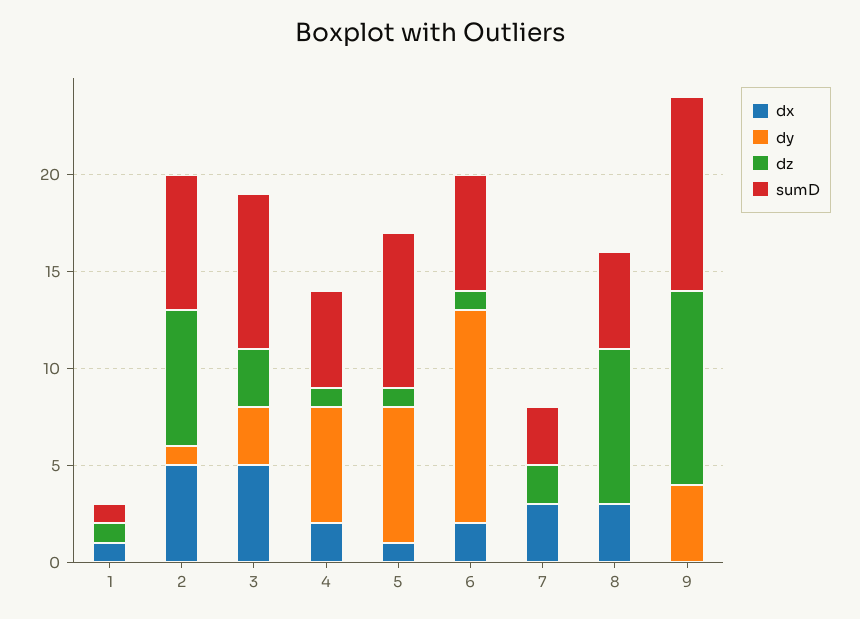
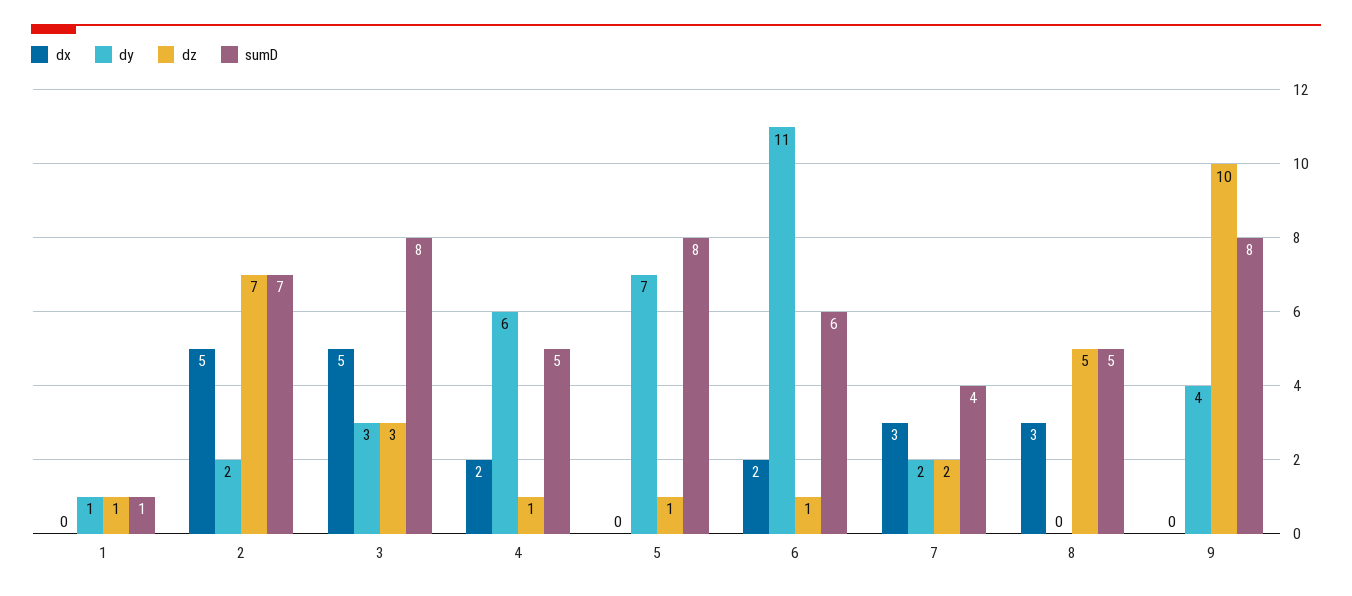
dx, 1: 1 -> 0
dy, 1: 0 -> 1
dy, 2: 1 -> 2
dx, 5: 1 -> 0
dy, 7: 0 -> 2
sumD, 7: 3 -> 4
dz, 8: 8 -> 5
sumD, 9: 10 -> 8

